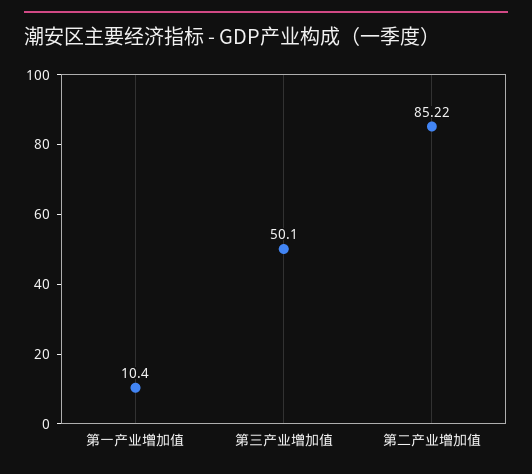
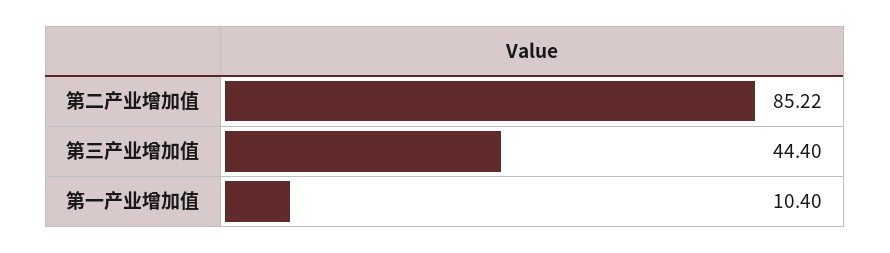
第三产业增加值: 50.1 -> 44.4

